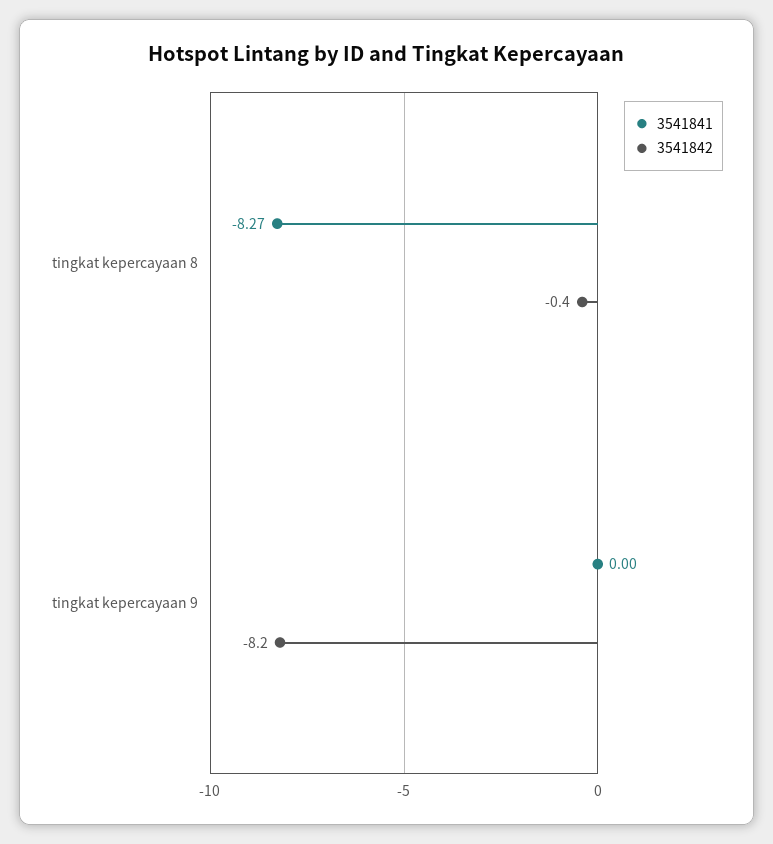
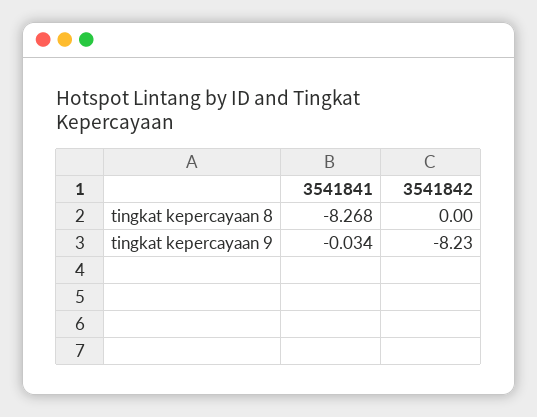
3541842, tingkat kepercayaan 8: -0.4 -> 0
3541841, tingkat kepercayaan 9: 0 -> -0.034

